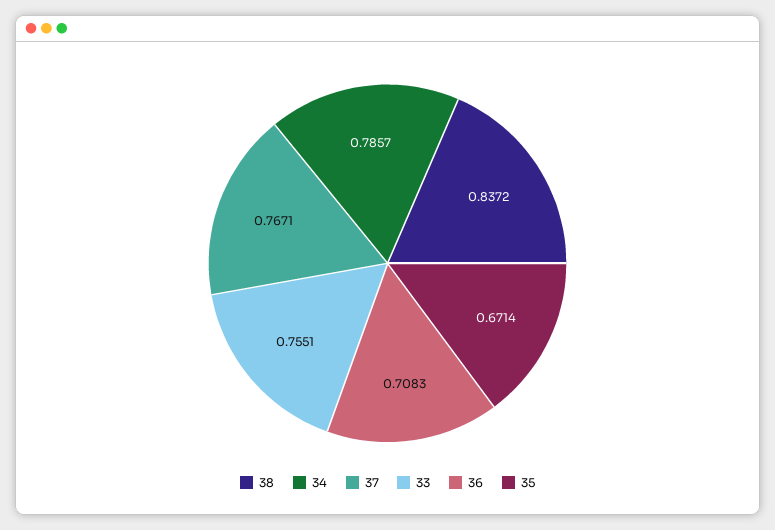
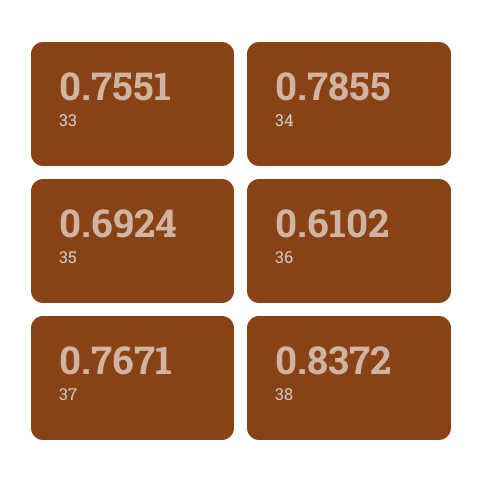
34: 0.7857 -> 0.7855
36: 0.7083 -> 0.6102
35: 0.6714 -> 0.6924

